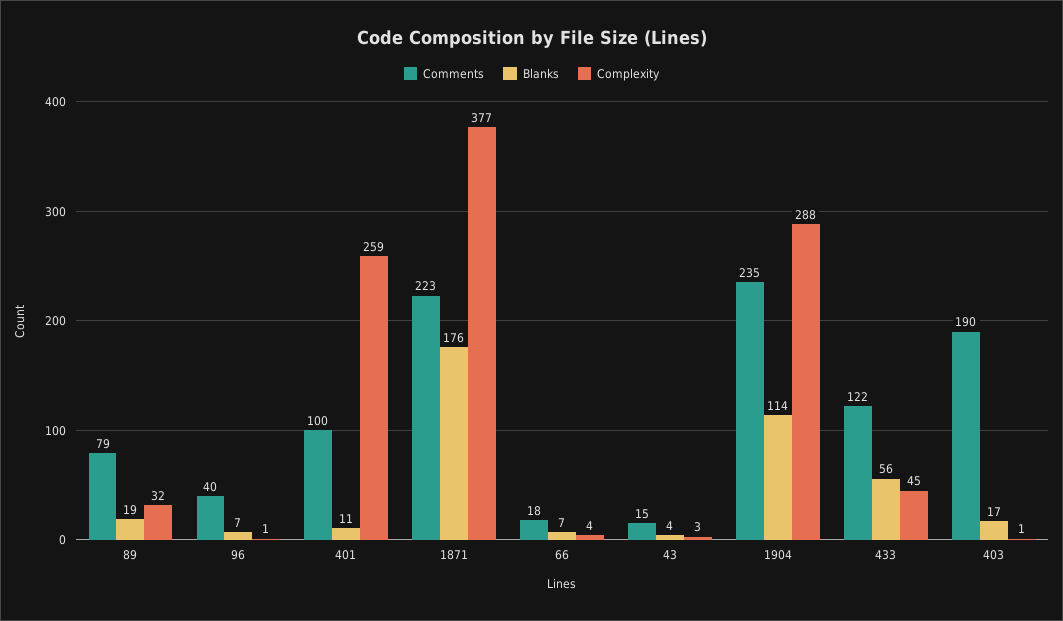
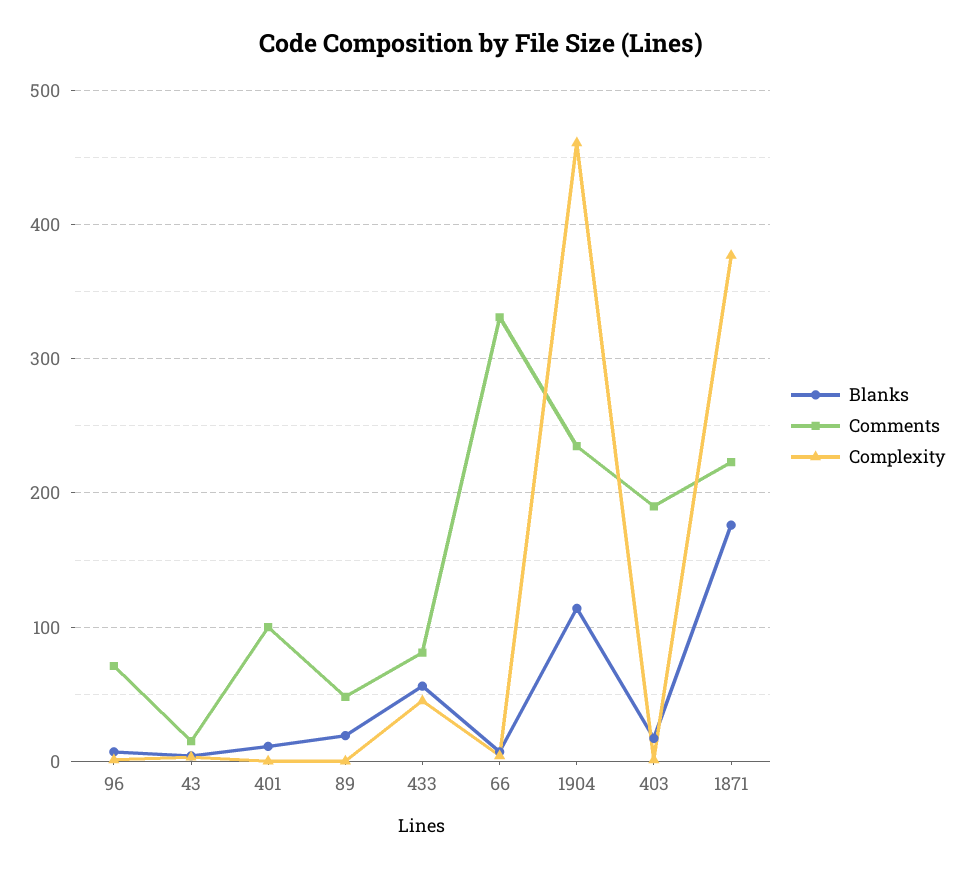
Comments, 89: 79 -> 50
Complexity, 89: 32 -> 0
Comments, 96: 40 -> 70
Complexity, 401: 259 -> 0
Comments, 66: 18 -> 330
Complexity, 1904: 288 -> 460
Comments, 433: 122 -> 80

